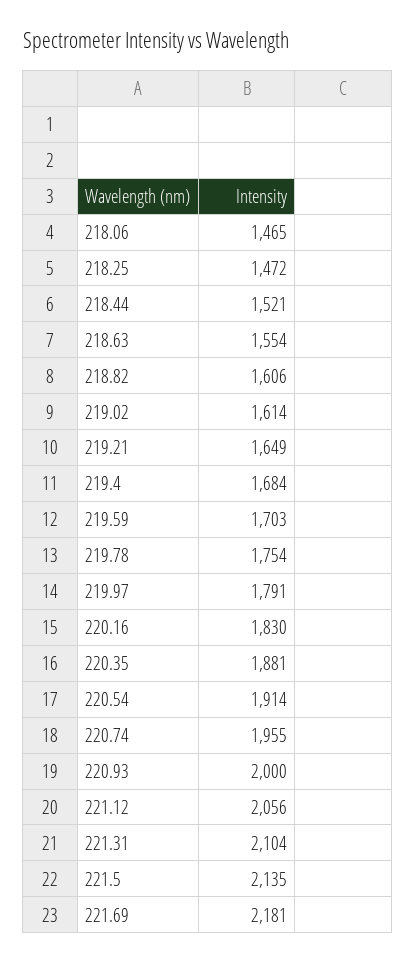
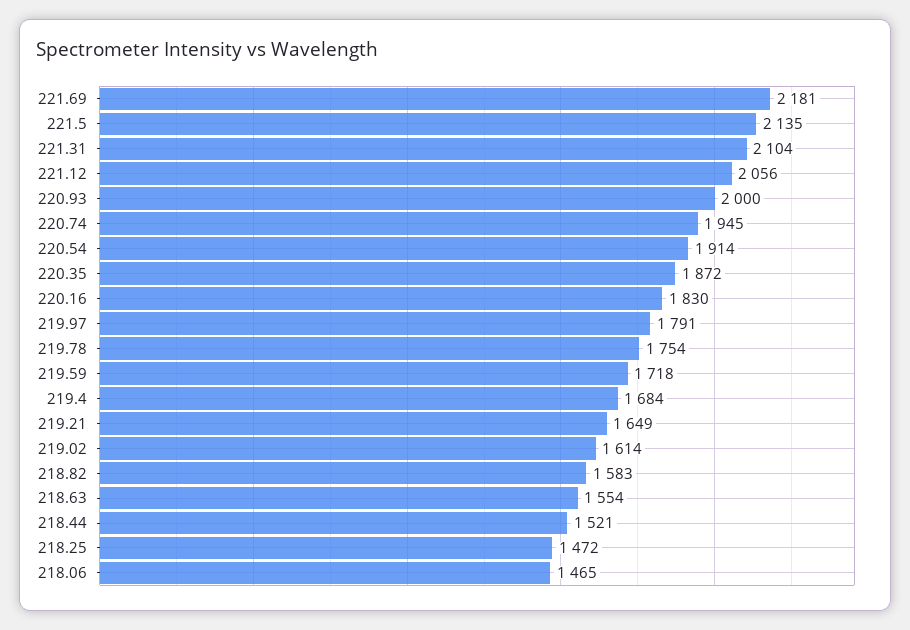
218.82: 1606 -> 1583
219.59: 1703 -> 1718
220.35: 1881 -> 1872
220.74: 1955 -> 1945

